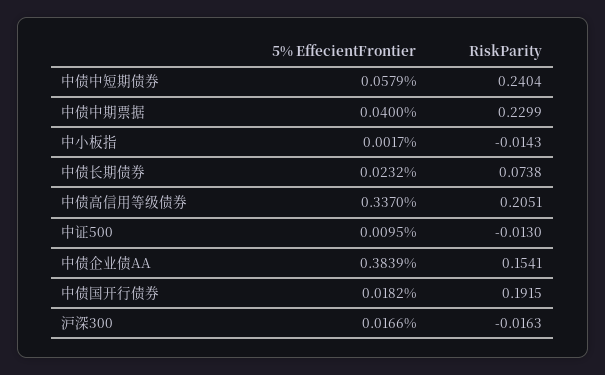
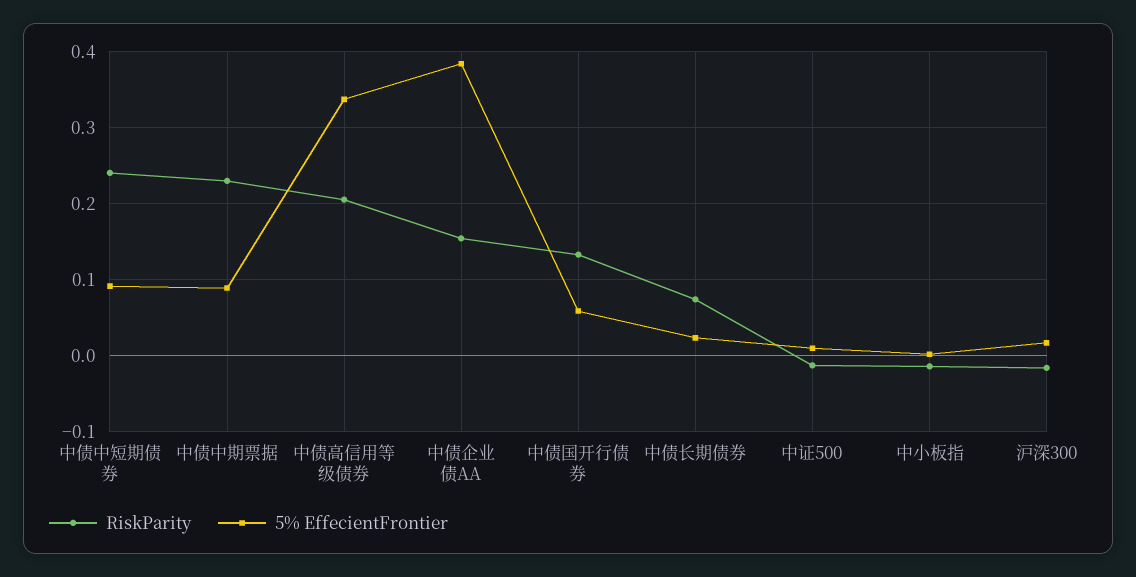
5% EffecientFrontier, 中债中短期债券: 0.0579 -> 0.09
5% EffecientFrontier, 中债中期票据: 0.04 -> 0.09
5% EffecientFrontier, 中债国开行债券: 0.0182 -> 0.06
RiskParity, 中债国开行债券: 0.1915 -> 0.13

